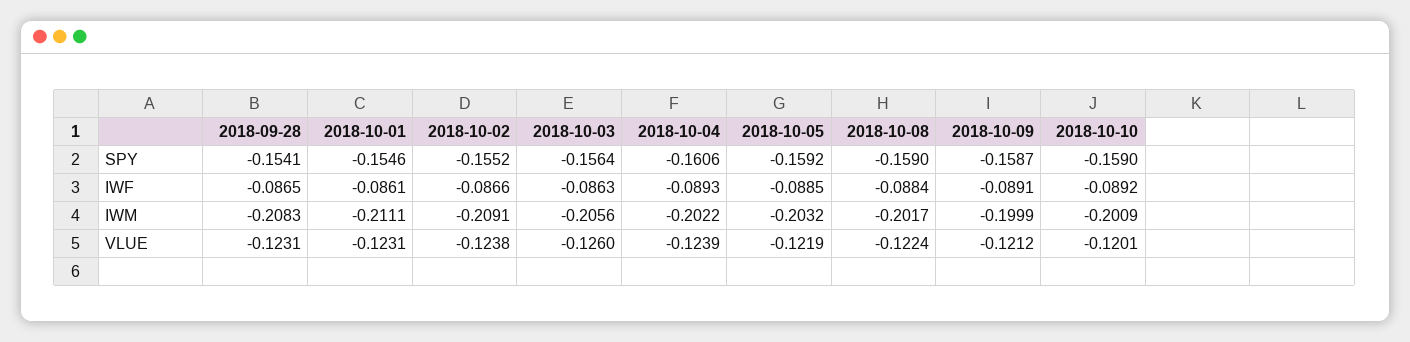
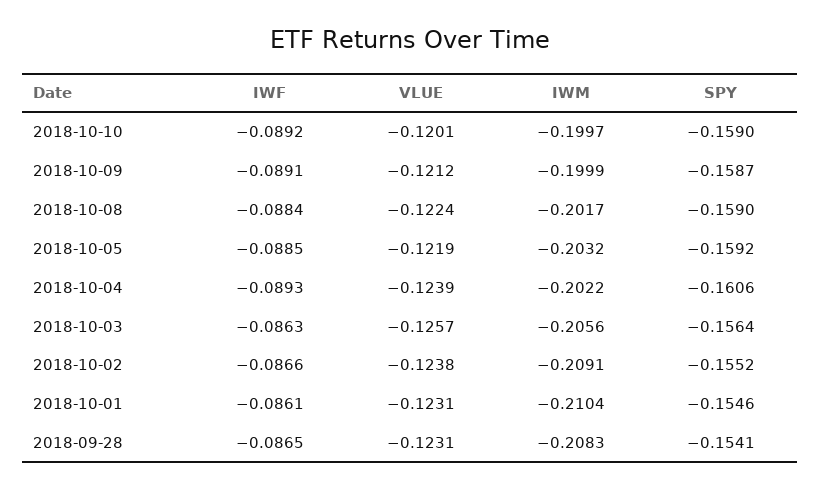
2018-10-01, IWM: -0.2111 -> -0.2104
2018-10-10, IWM: -0.2009 -> -0.1997
2018-10-03, VLUE: -0.126 -> -0.1257

